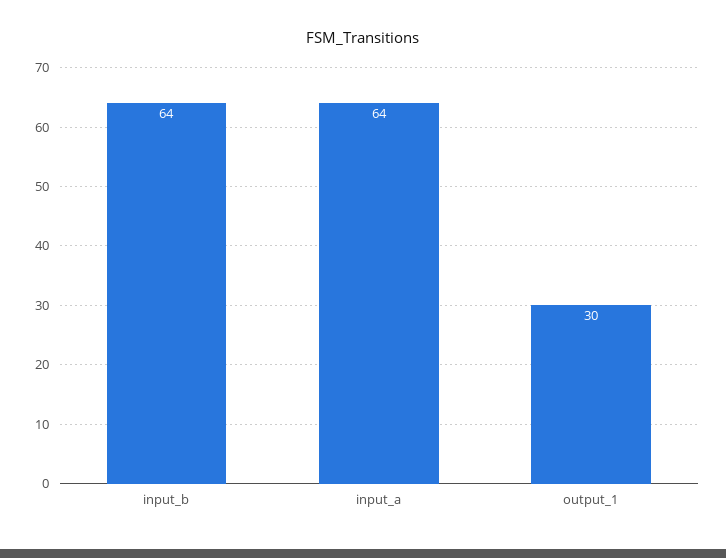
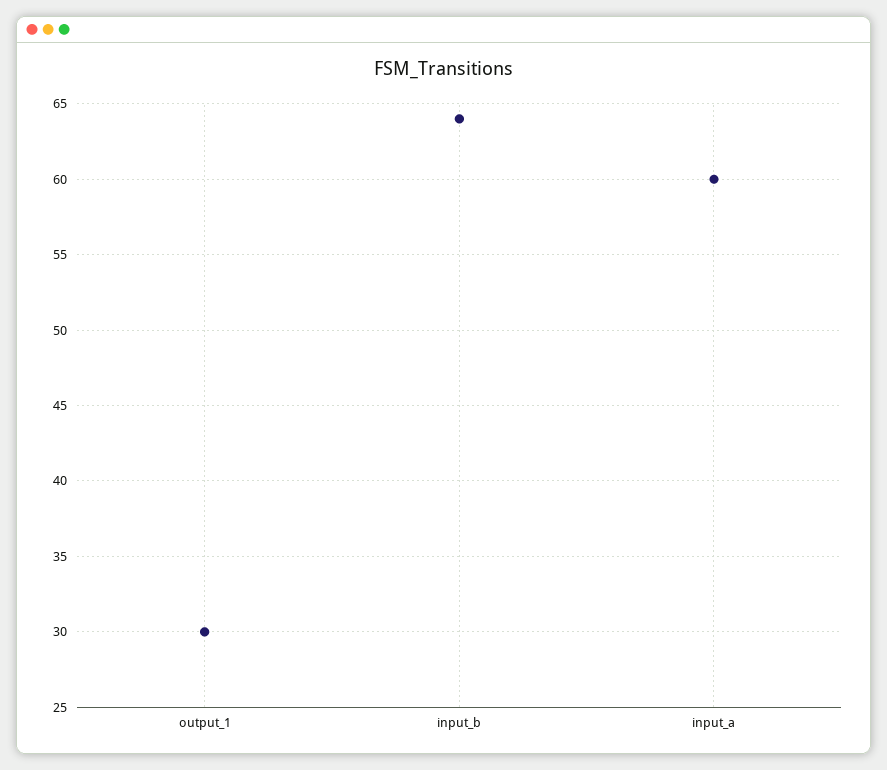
input_a: 64 -> 60

